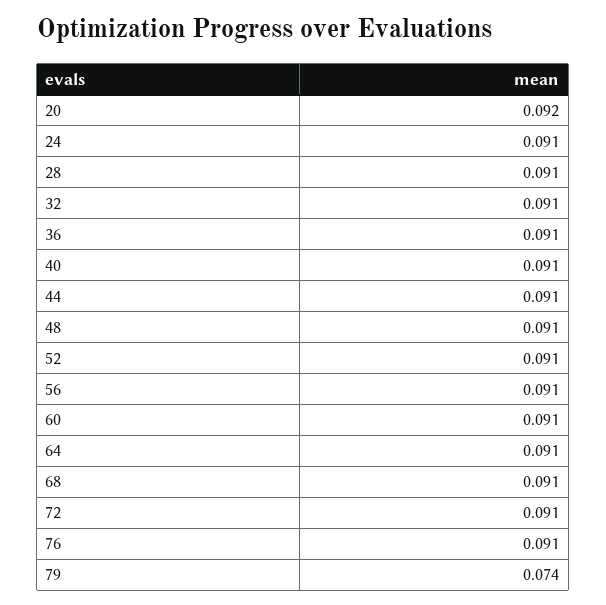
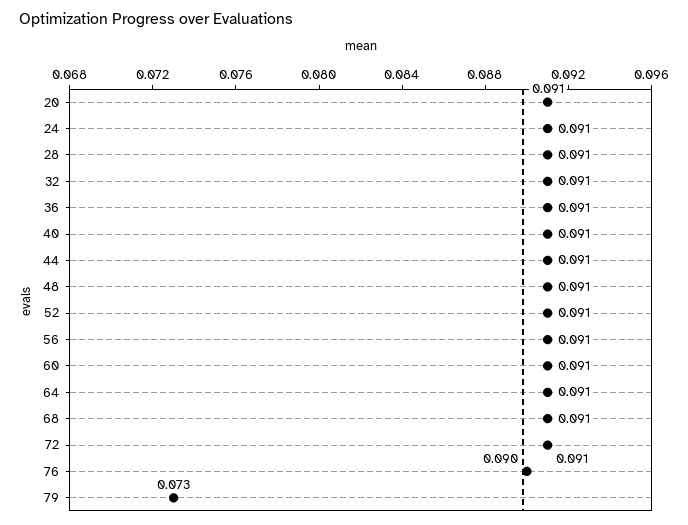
20: 0.092 -> 0.091
76: 0.091 -> 0.09
79: 0.074 -> 0.073

